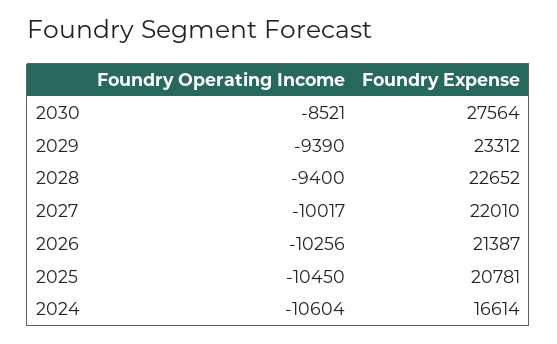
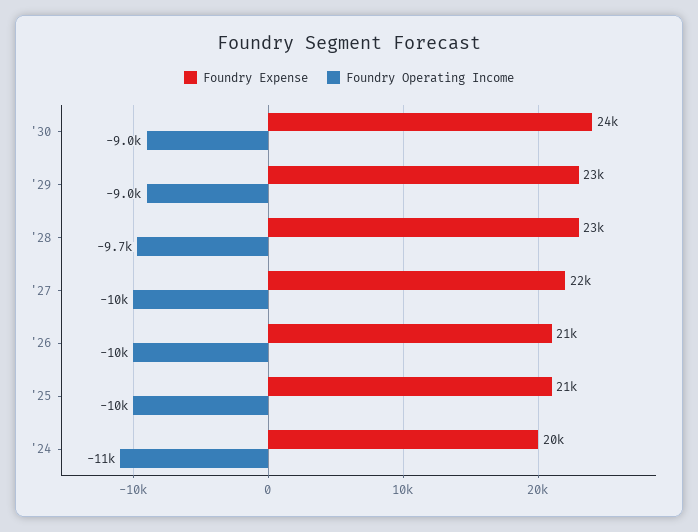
Foundry Operating Income, 2030: -8521 -> -9000
Foundry Expense, 2030: 27564 -> 24000
Foundry Operating Income, 2029: -9390 -> -9000
Foundry Operating Income, 2028: -9400 -> -9700
Foundry Expense, 2024: 16614 -> 20000

